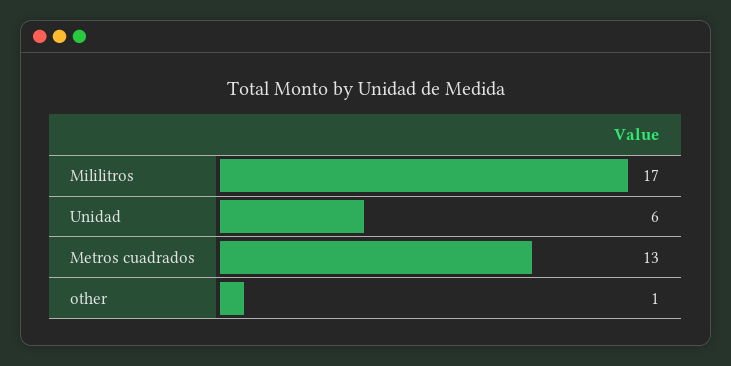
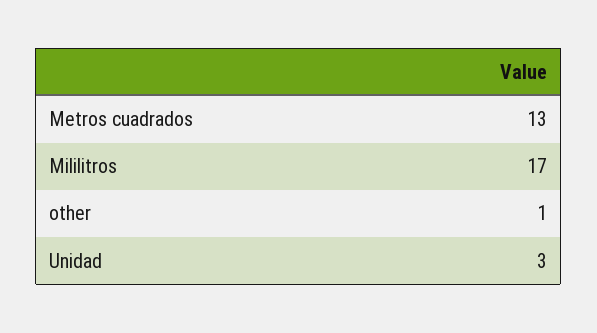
Unidad: 6 -> 3

